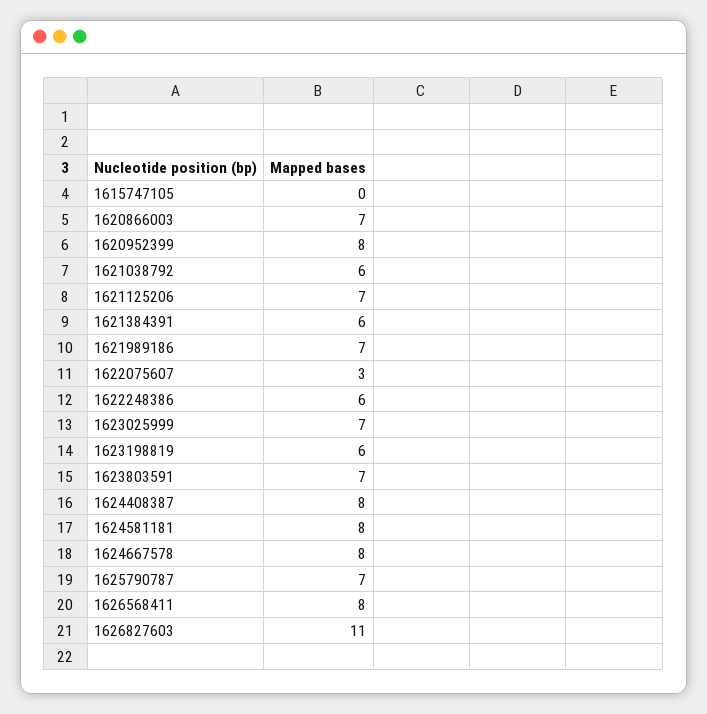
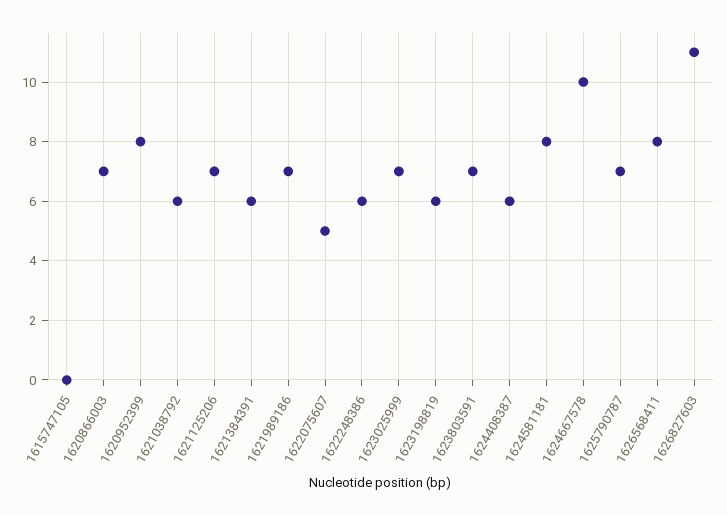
1622075607: 3 -> 5
1624408387: 8 -> 6
1624667578: 8 -> 10

